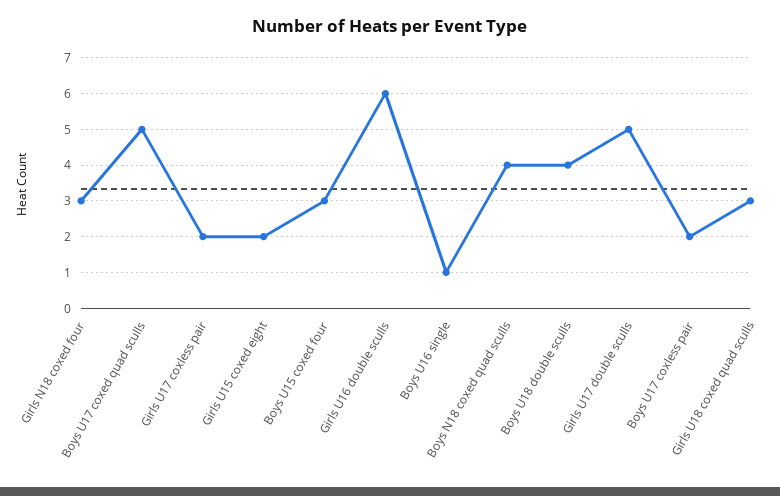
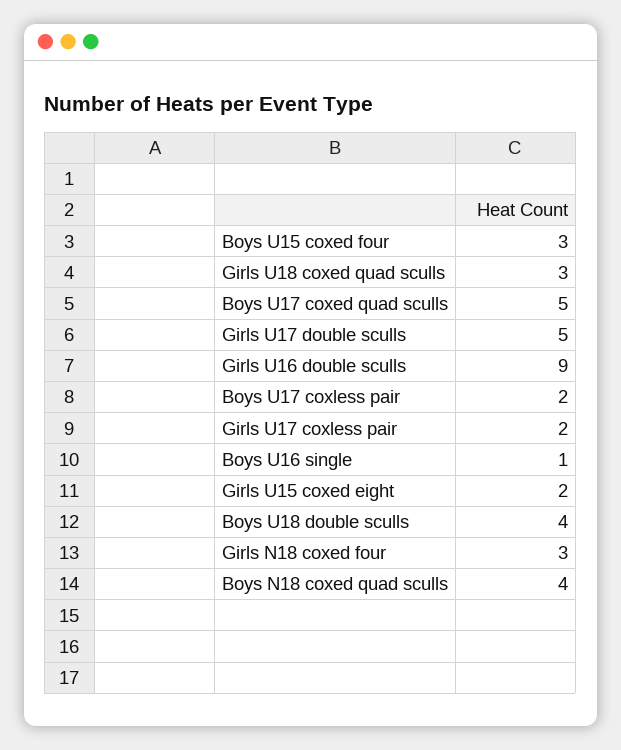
Girls U16 double sculls: 6 -> 9

